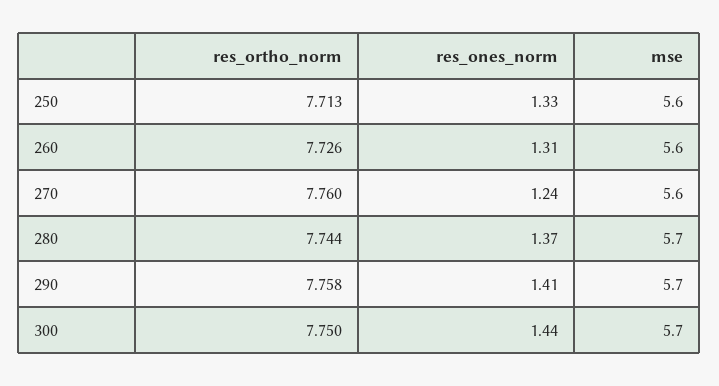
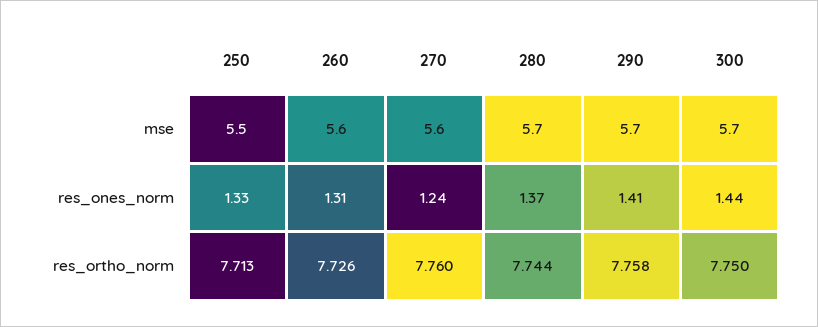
mse, 250: 5.6 -> 5.5

